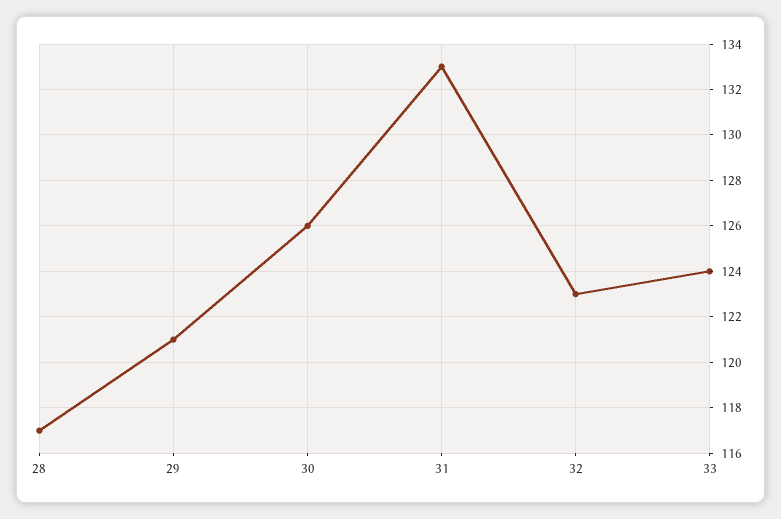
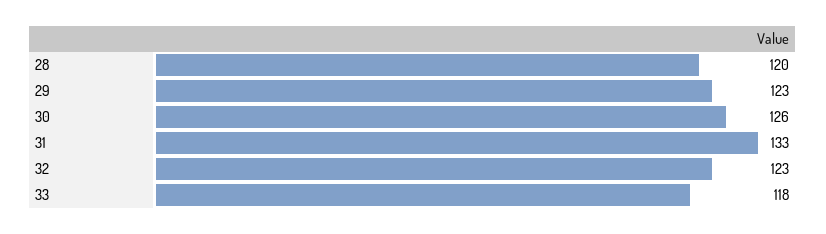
28: 117 -> 120
29: 121 -> 123
33: 124 -> 118

